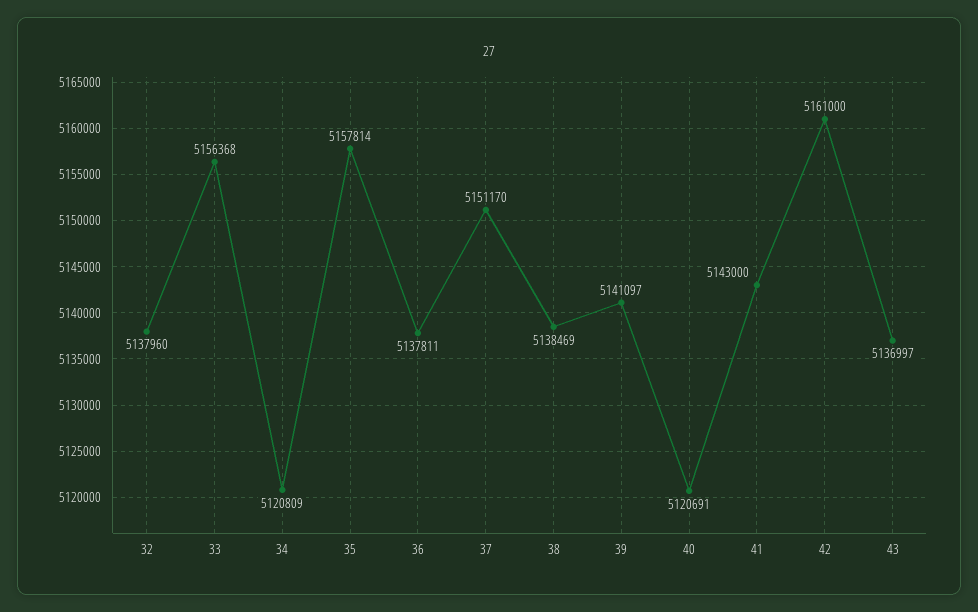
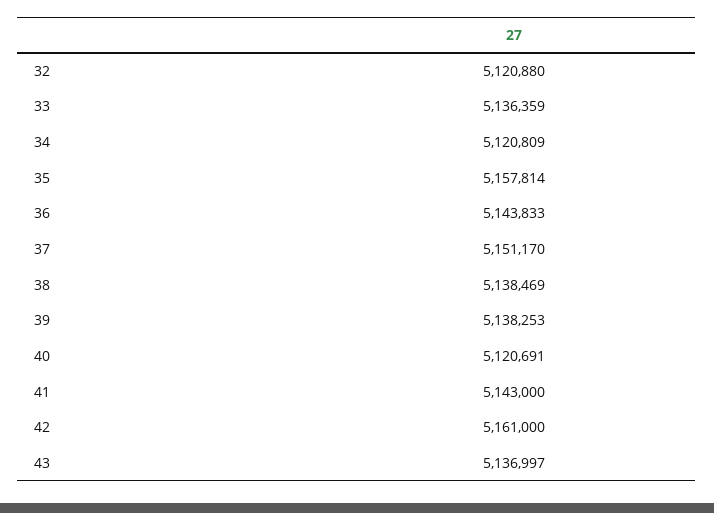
32: 5137960 -> 5120880
33: 5156368 -> 5136359
36: 5137811 -> 5143833
39: 5141097 -> 5138253

